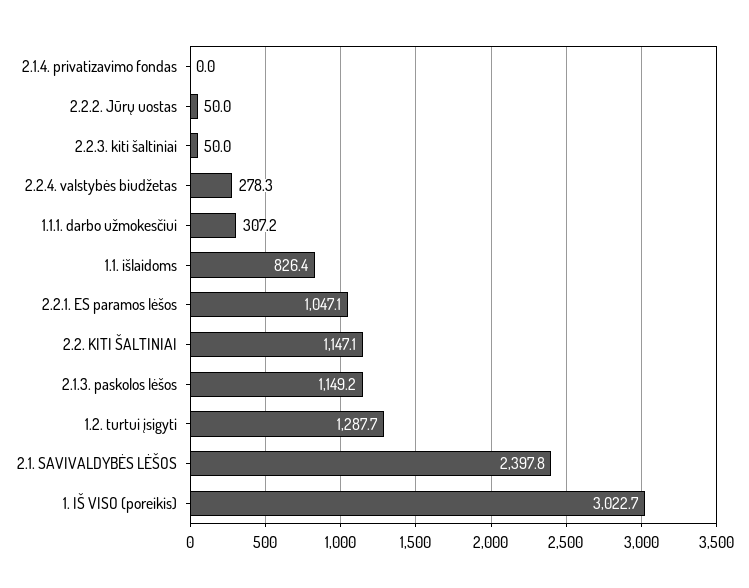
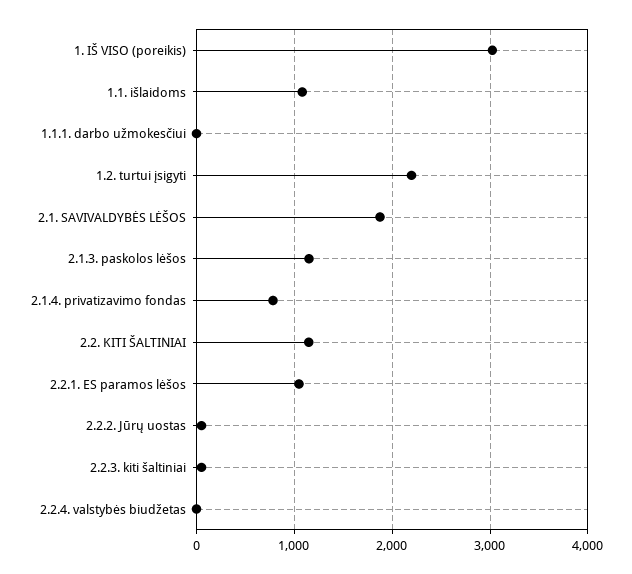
2.1.4. privatizavimo fondas: 0 -> 800
2.2.4. valstybės biudžetas: 278.3 -> 0
1.1.1. darbo užmokesčiui: 307.2 -> 0
1.1. išlaidoms: 826.4 -> 1100
1.2. turtui įsigyti: 1287.7 -> 2200
2.1. SAVIVALDYBĖS LĖŠOS: 2397.8 -> 1900

